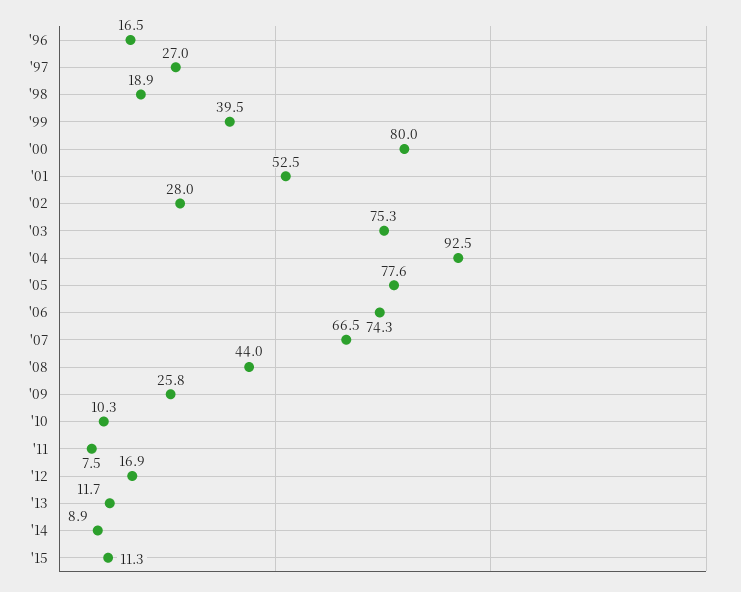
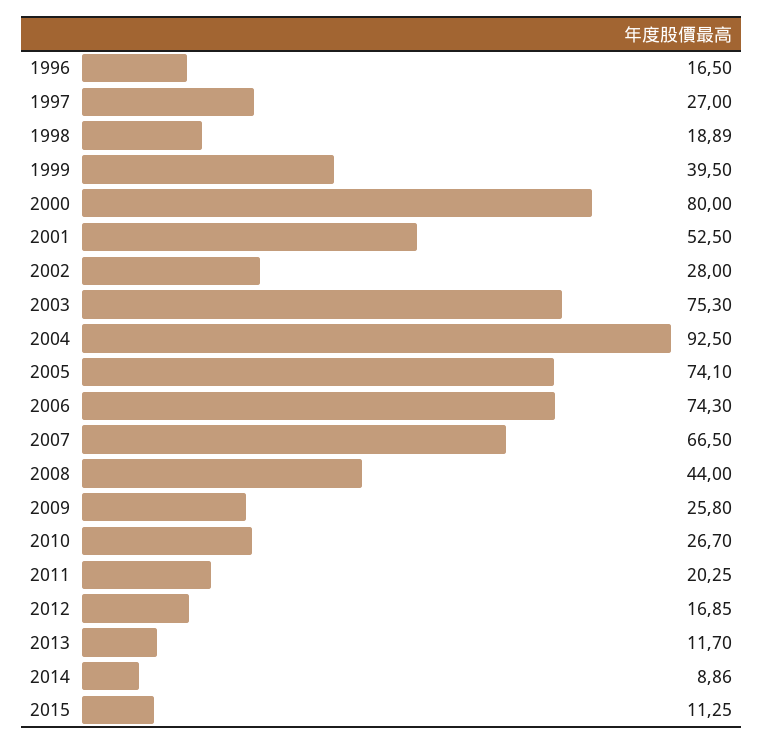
'05: 77.6 -> 74.1
'10: 10.3 -> 26.7
'11: 7.5 -> 20.25

